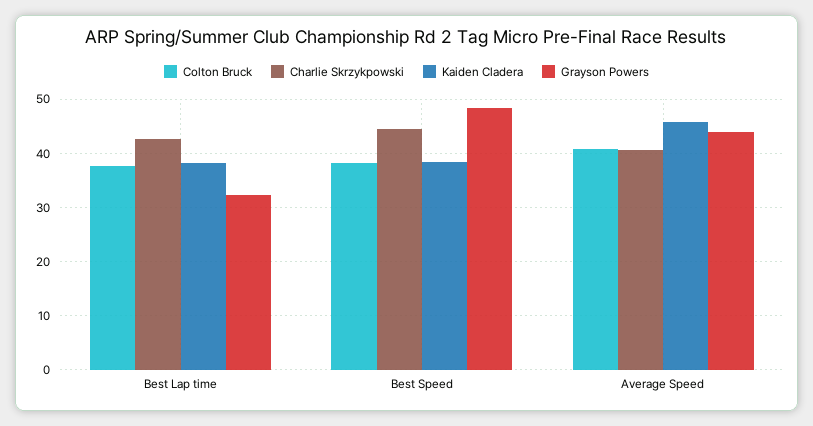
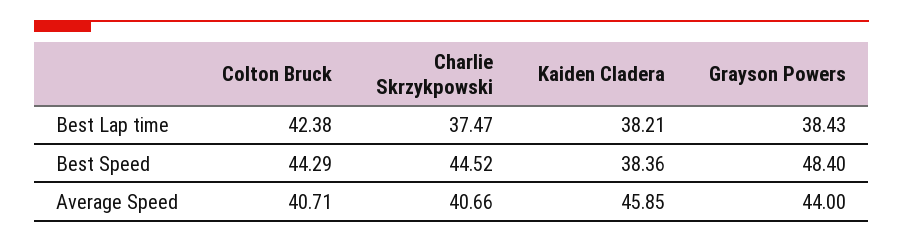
Colton Bruck, Best Lap time: 38 -> 42.38
Charlie Skrzykpowski, Best Lap time: 42 -> 37.47
Grayson Powers, Best Lap time: 32 -> 38.43
Colton Bruck, Best Speed: 38 -> 44.29

